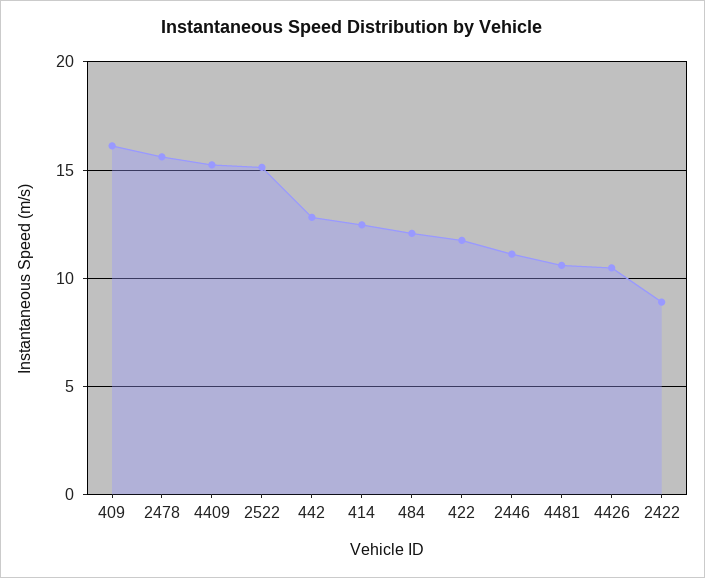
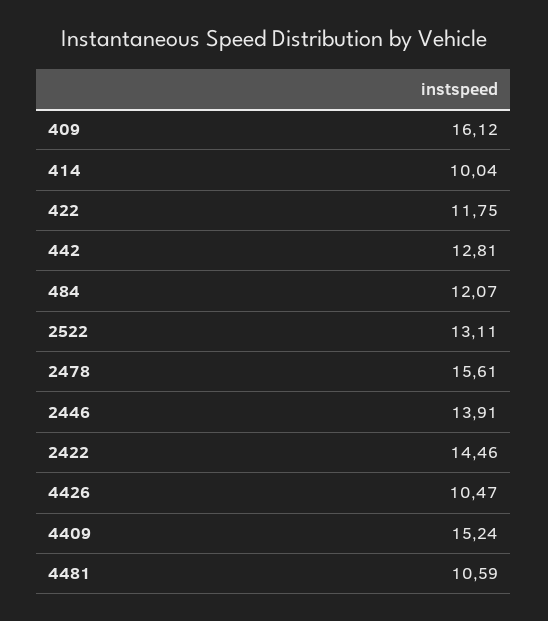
2522: 15 -> 13.11
414: 12.5 -> 10.04
2446: 11 -> 13.91
2422: 9 -> 14.46

